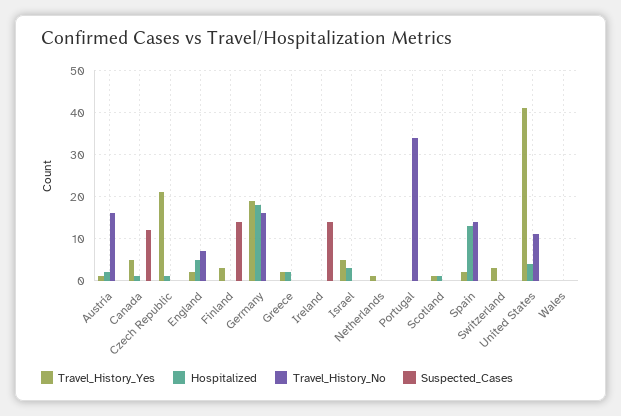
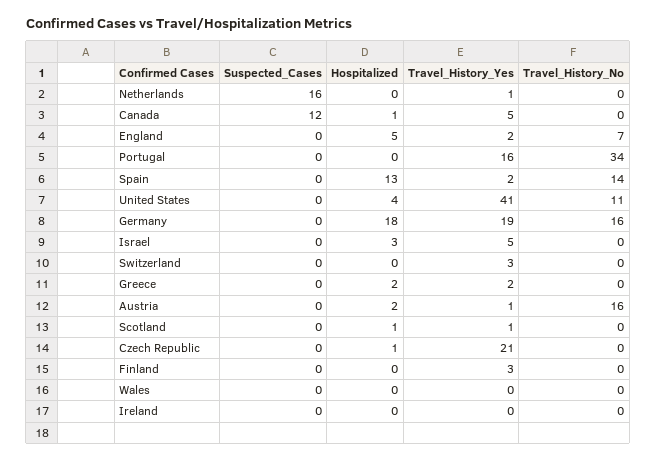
Suspected_Cases, Finland: 15 -> 0
Suspected_Cases, Ireland: 15 -> 0
Suspected_Cases, Netherlands: 0 -> 16
Travel_History_Yes, Portugal: 0 -> 16

